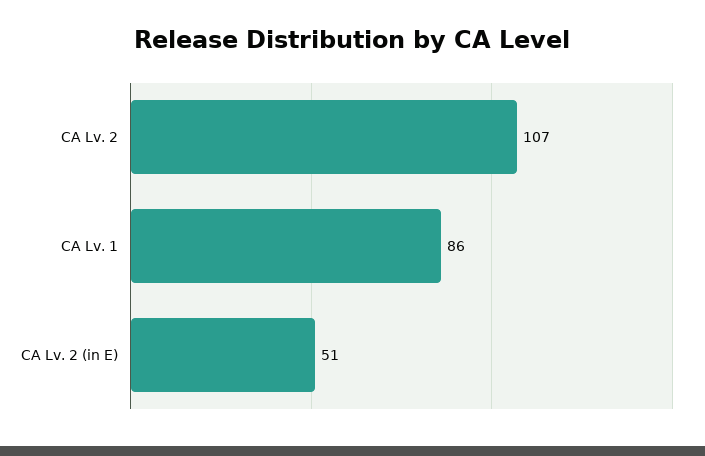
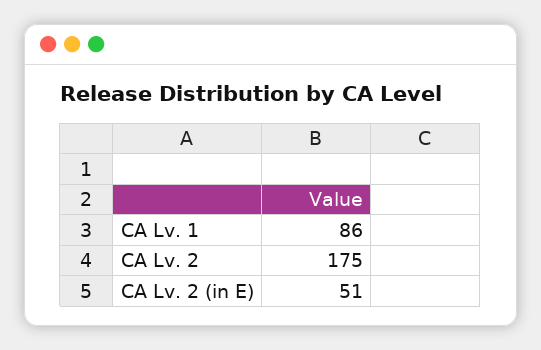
CA Lv. 2: 107 -> 175

